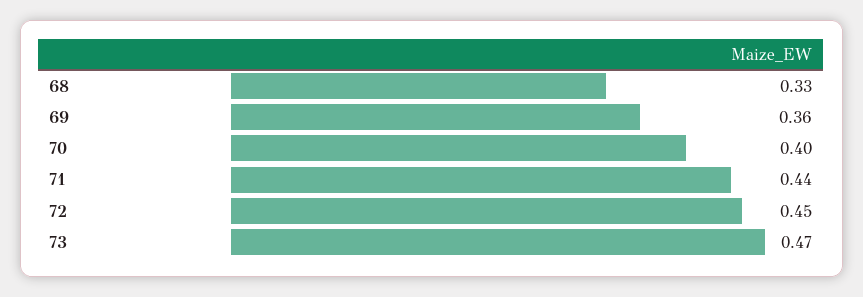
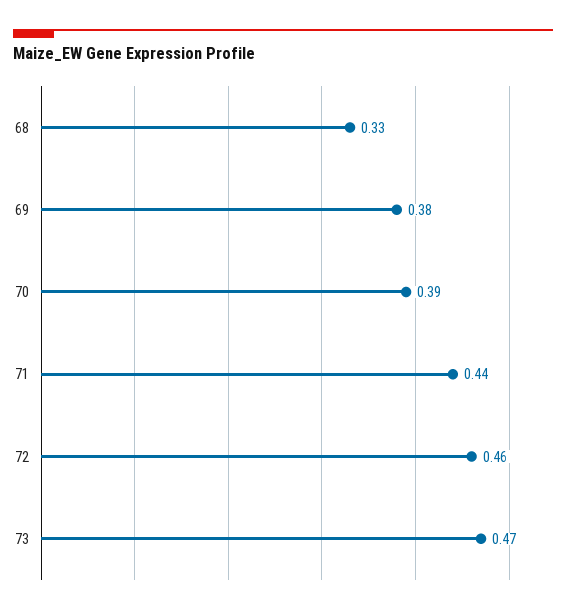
69: 0.36 -> 0.38
70: 0.4 -> 0.39
72: 0.45 -> 0.46

